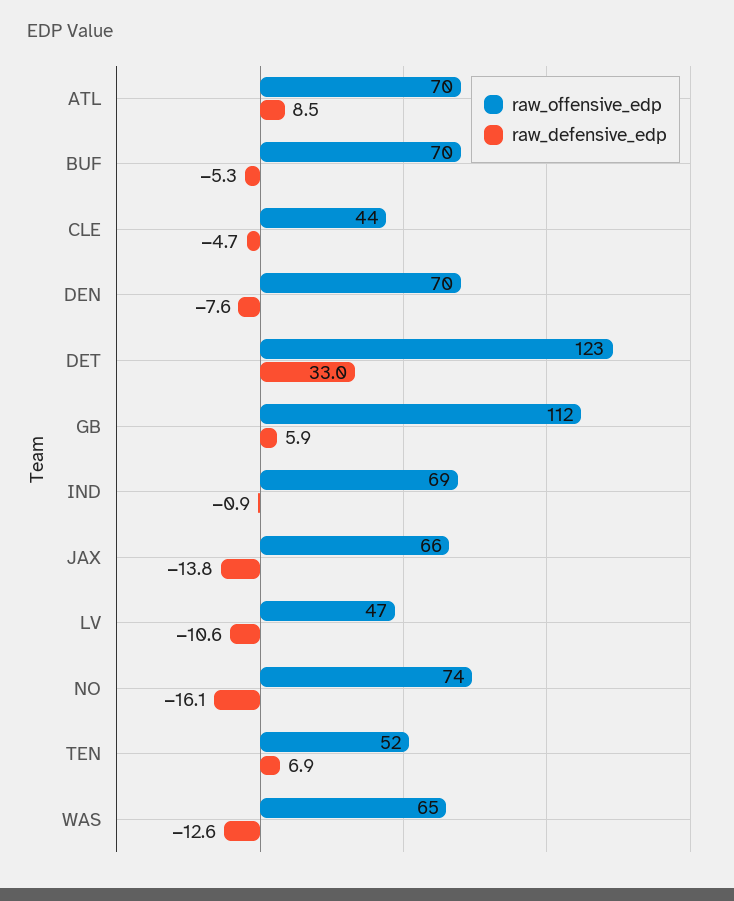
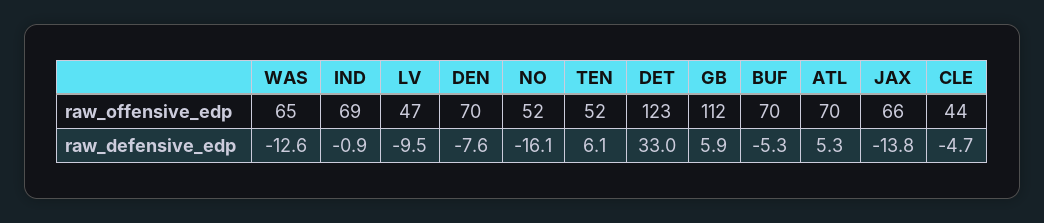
raw_defensive_edp, ATL: 8.5 -> 5.3
raw_defensive_edp, LV: -10.6 -> -9.5
raw_offensive_edp, NO: 74 -> 52
raw_defensive_edp, TEN: 6.9 -> 6.1

